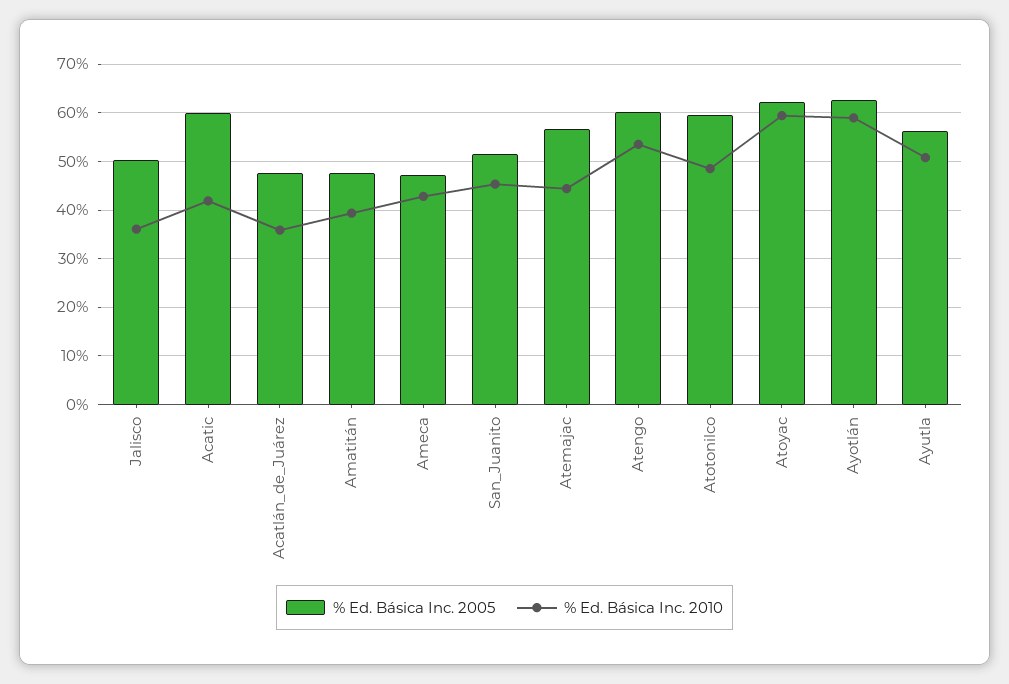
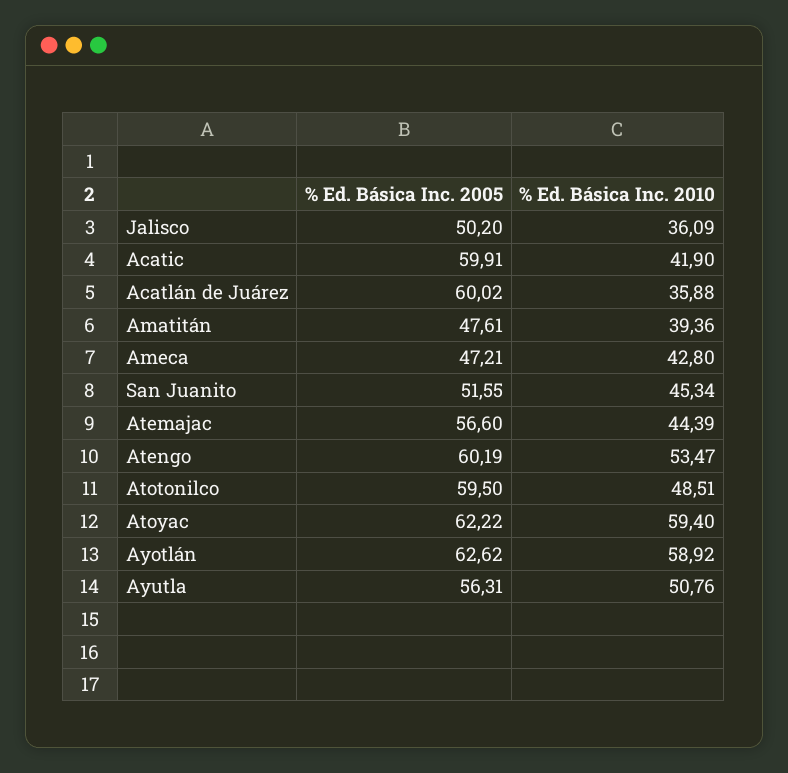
% Ed. Básica Inc. 2005, Acatlán_de_Juárez: 48 -> 60.02

